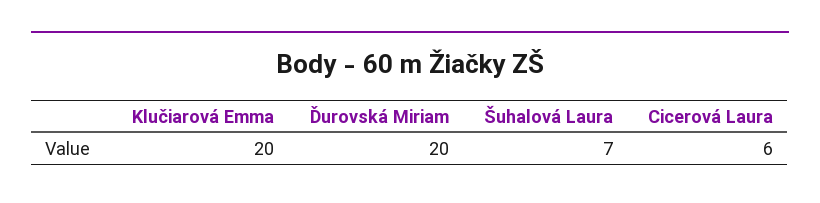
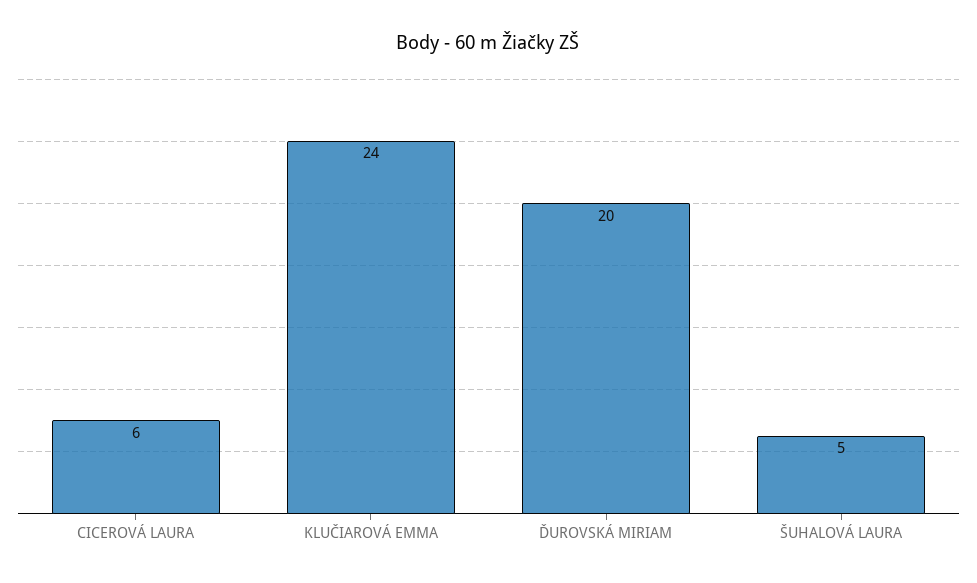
Klučiarová Emma: 20 -> 24
Šuhalová Laura: 7 -> 5

